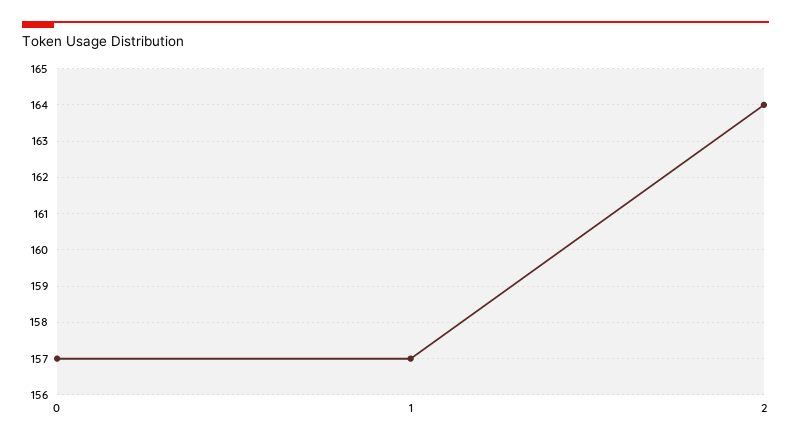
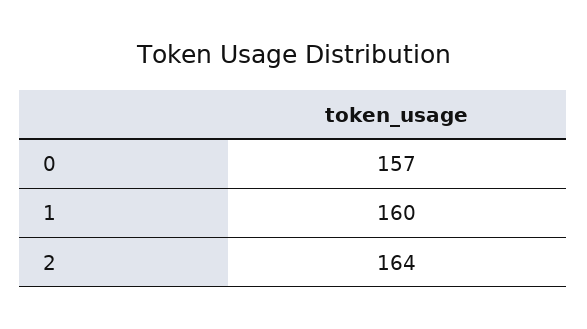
1: 157 -> 160

